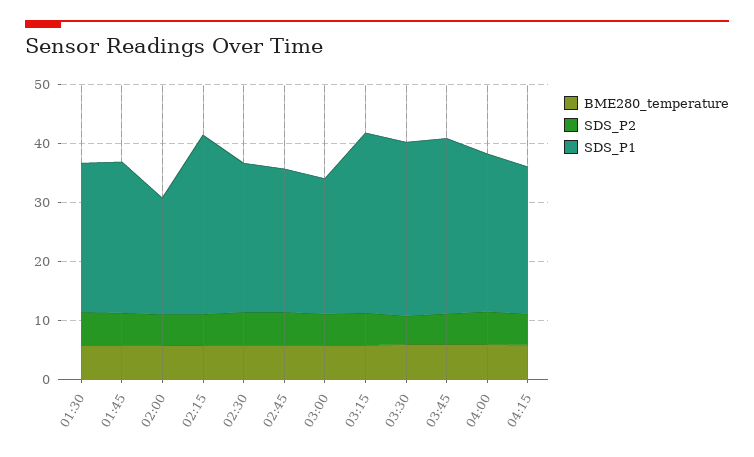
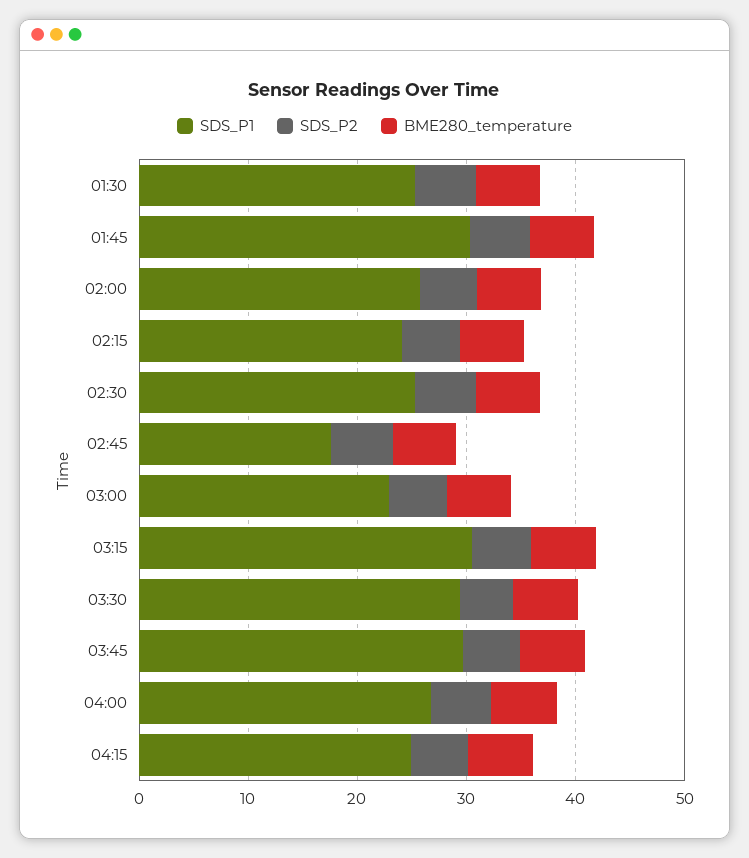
SDS_P1, 01:45: 26 -> 30
SDS_P1, 02:00: 20 -> 26
SDS_P1, 02:15: 30 -> 24
SDS_P1, 02:45: 24 -> 18

